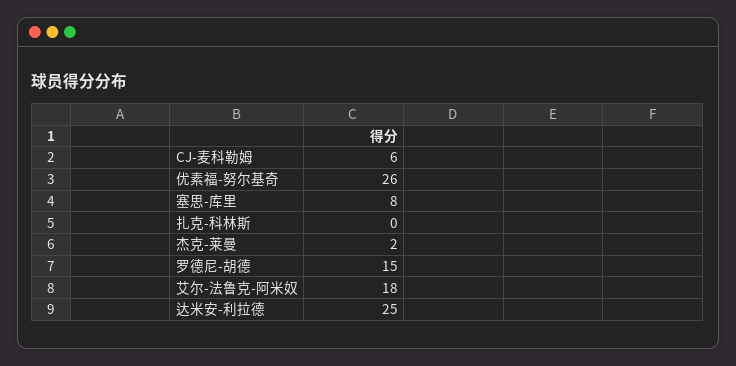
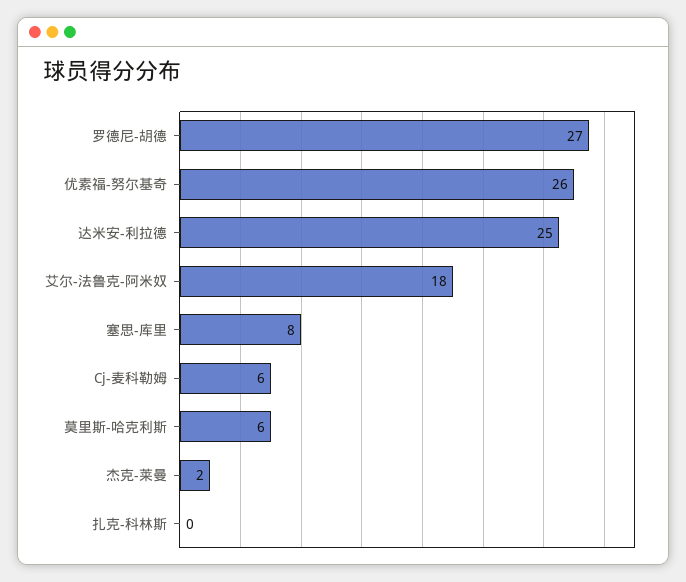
罗德尼-胡德: 15 -> 27
莫里斯-哈克利斯: none -> 6

